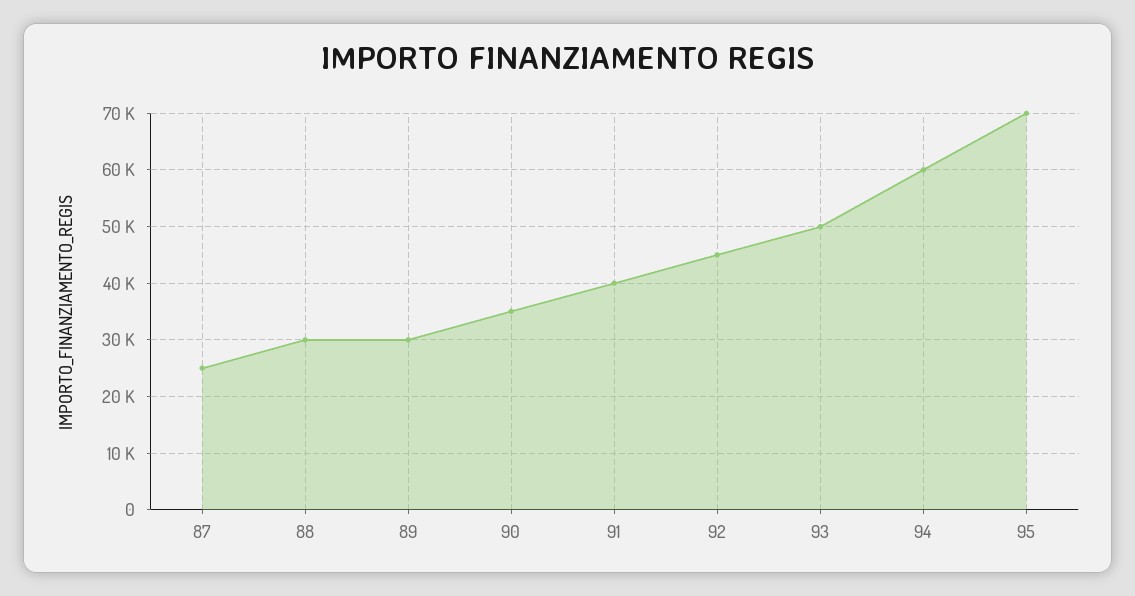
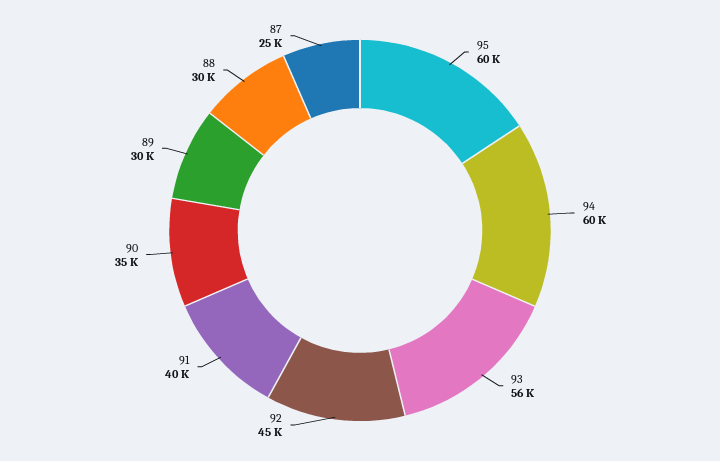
93: 50000 -> 56000
95: 70000 -> 60000

